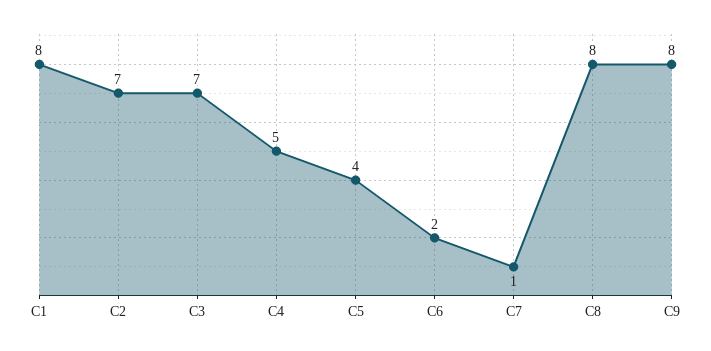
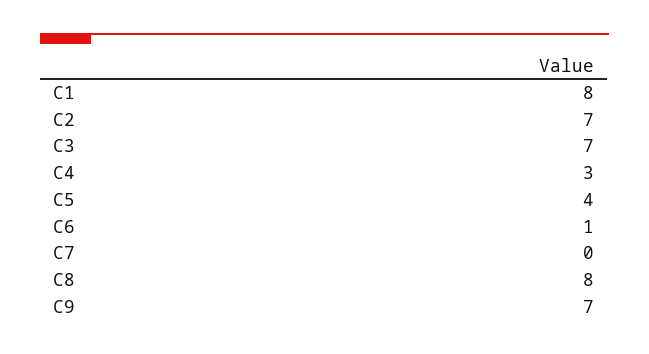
C4: 5 -> 3
C6: 2 -> 1
C7: 1 -> 0
C9: 8 -> 7

